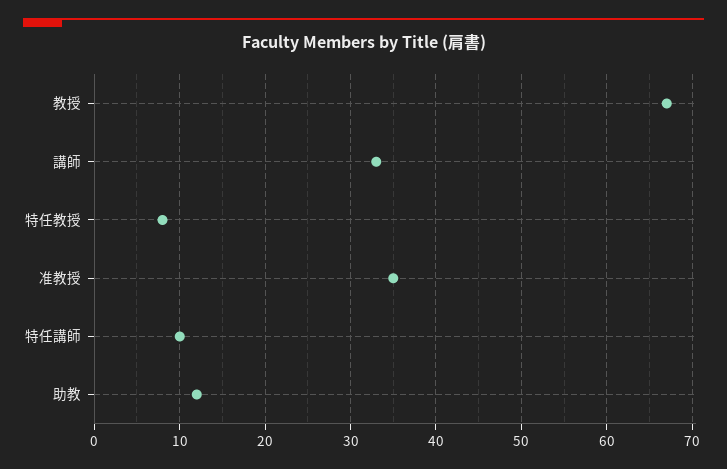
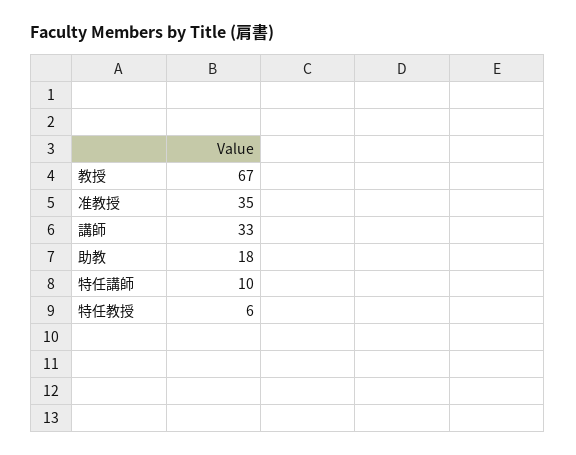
特任教授: 8 -> 6
助教: 12 -> 18

